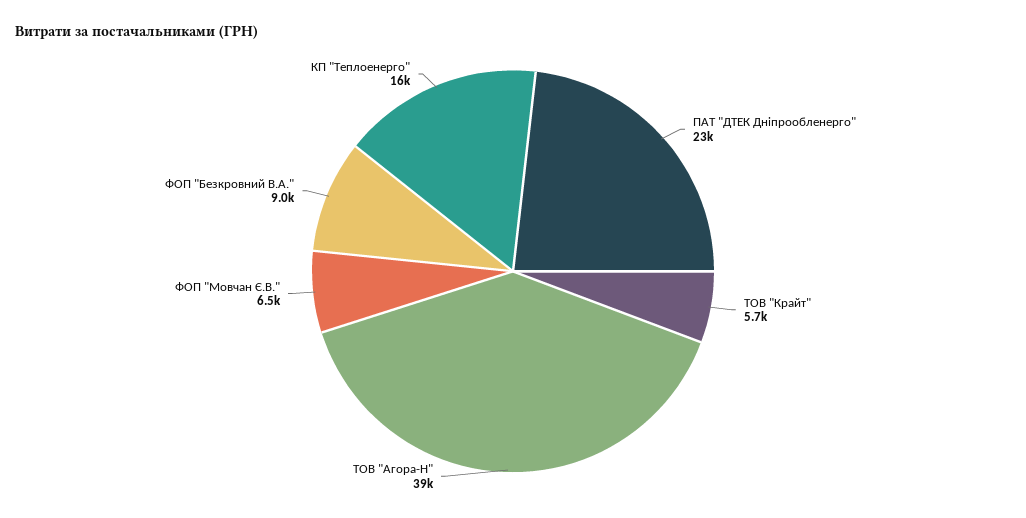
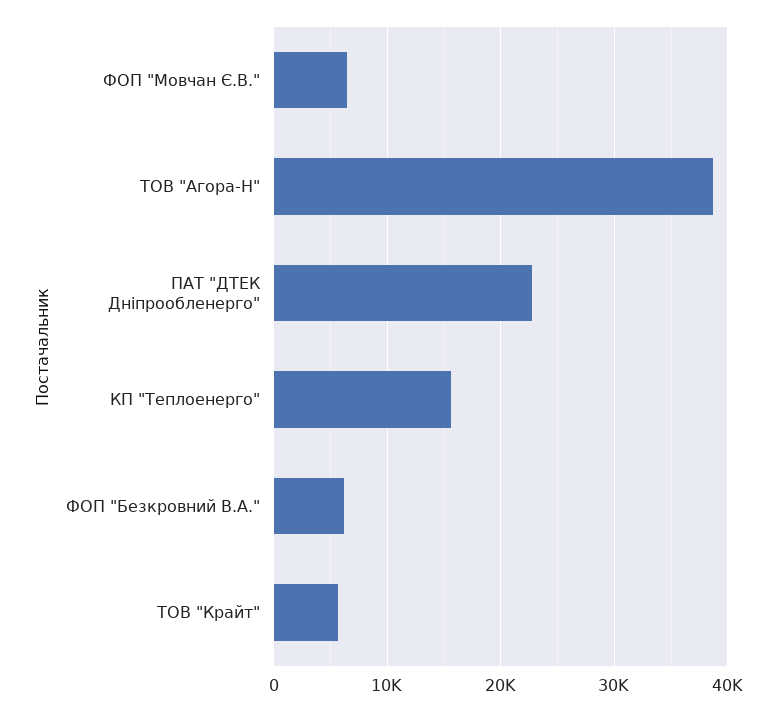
ФОП "Безкровний В.А.": 9000 -> 6000

